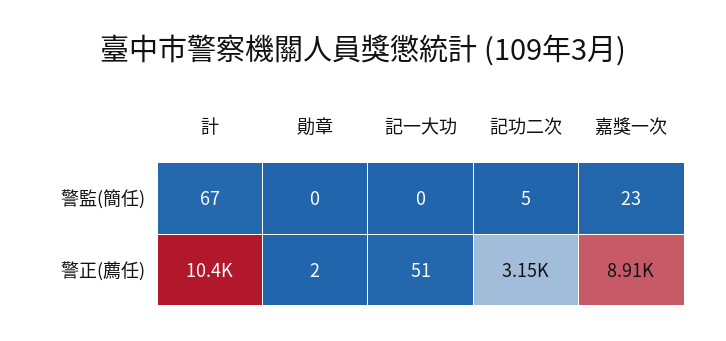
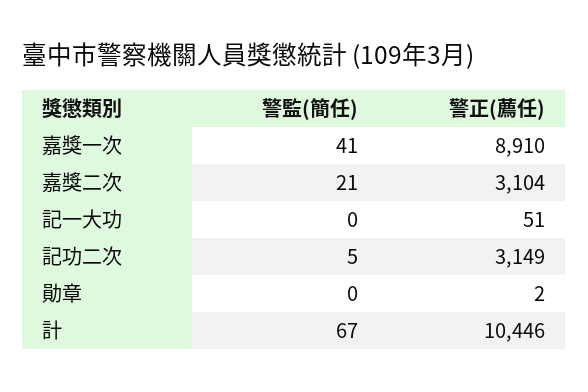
嘉獎一次, 警監(簡任): 23 -> 41
嘉獎二次, 警監(簡任): none -> 21
嘉獎二次, 警正(薦任): none -> 3104

